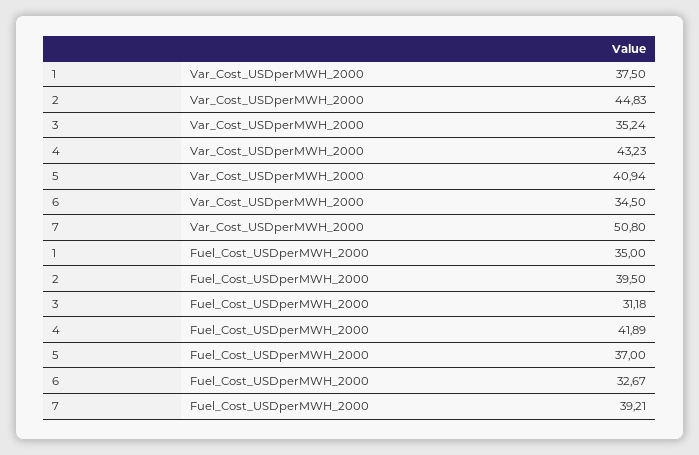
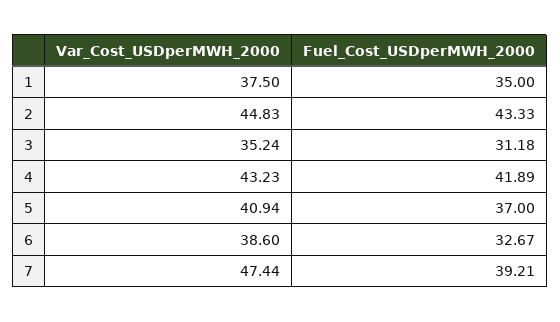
6, Var_Cost_USDperMWH_2000: 34.5 -> 38.6
7, Var_Cost_USDperMWH_2000: 50.8 -> 47.44
2, Fuel_Cost_USDperMWH_2000: 39.5 -> 43.33

